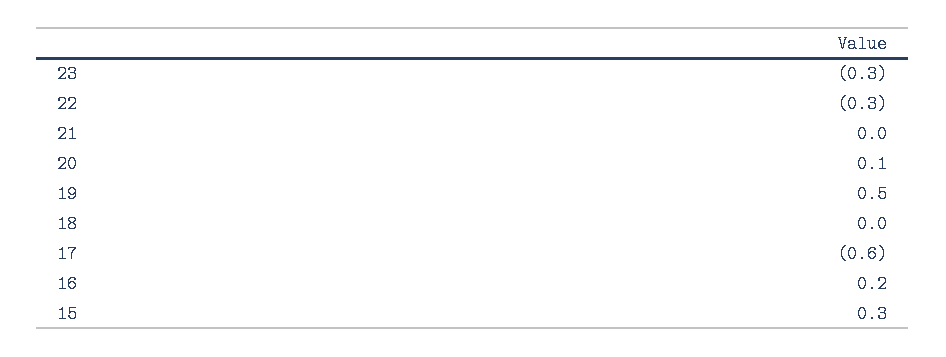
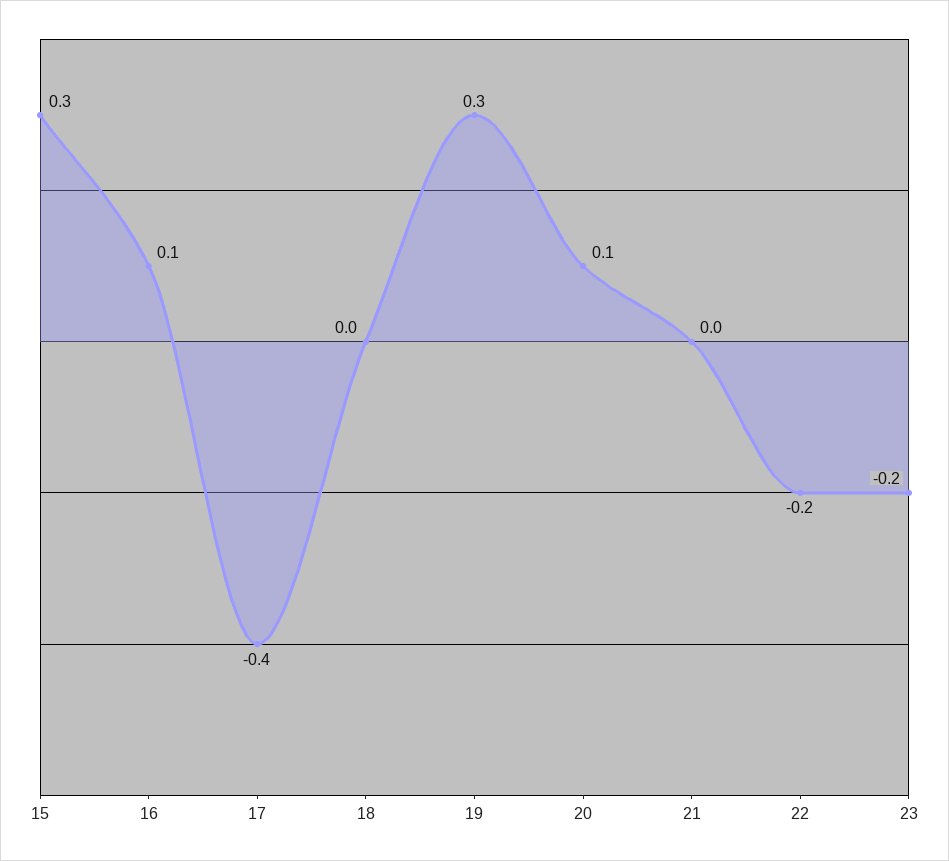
23: -0.3 -> -0.2
22: -0.3 -> -0.2
19: 0.5 -> 0.3
17: -0.6 -> -0.4
16: 0.2 -> 0.1

